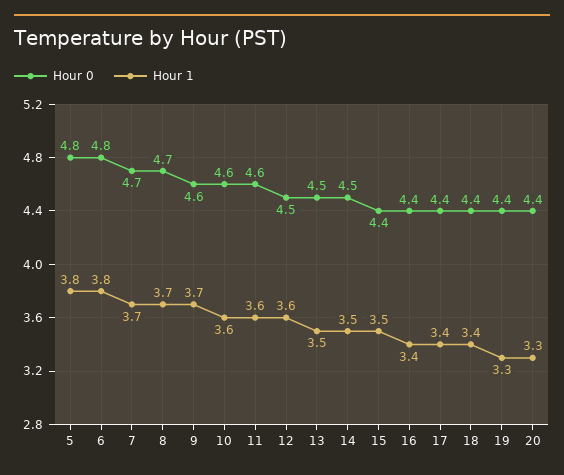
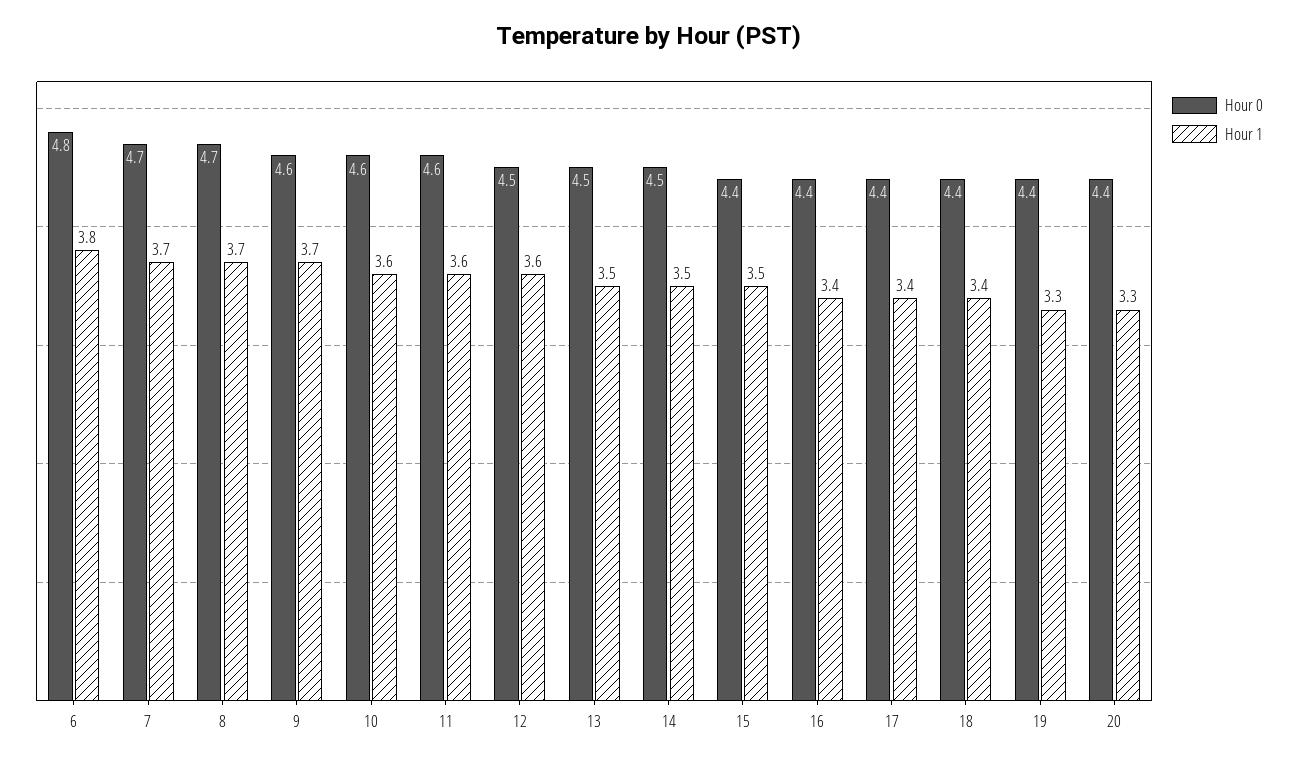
Hour 0, 5: 4.8 -> none
Hour 1, 5: 3.8 -> none

